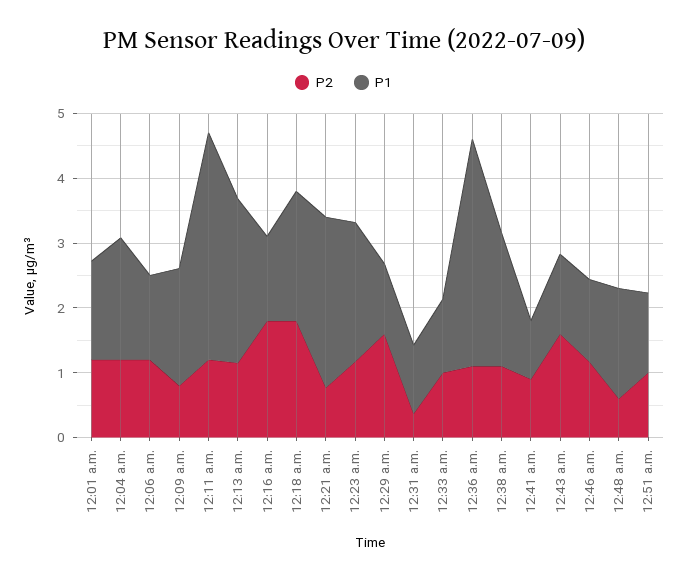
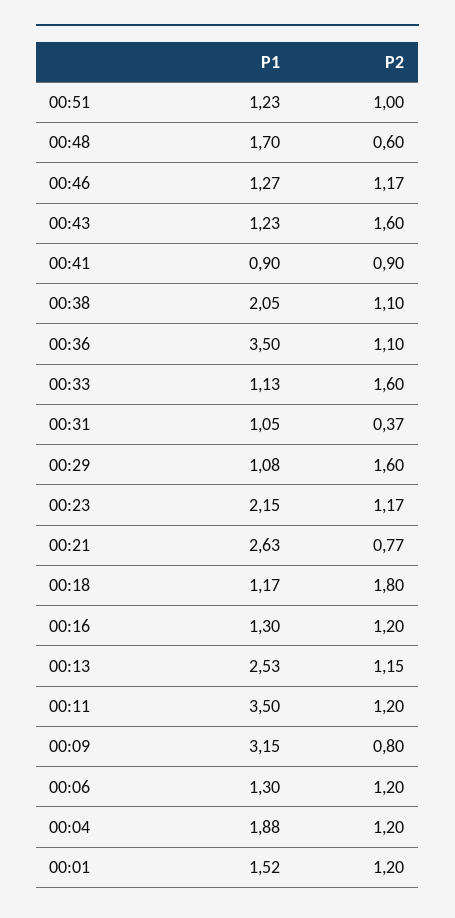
P1, 12:09 a.m.: 1.8 -> 3.15
P2, 12:16 a.m.: 1.8 -> 1.2
P1, 12:18 a.m.: 2 -> 1.17
P2, 12:33 a.m.: 1 -> 1.6

